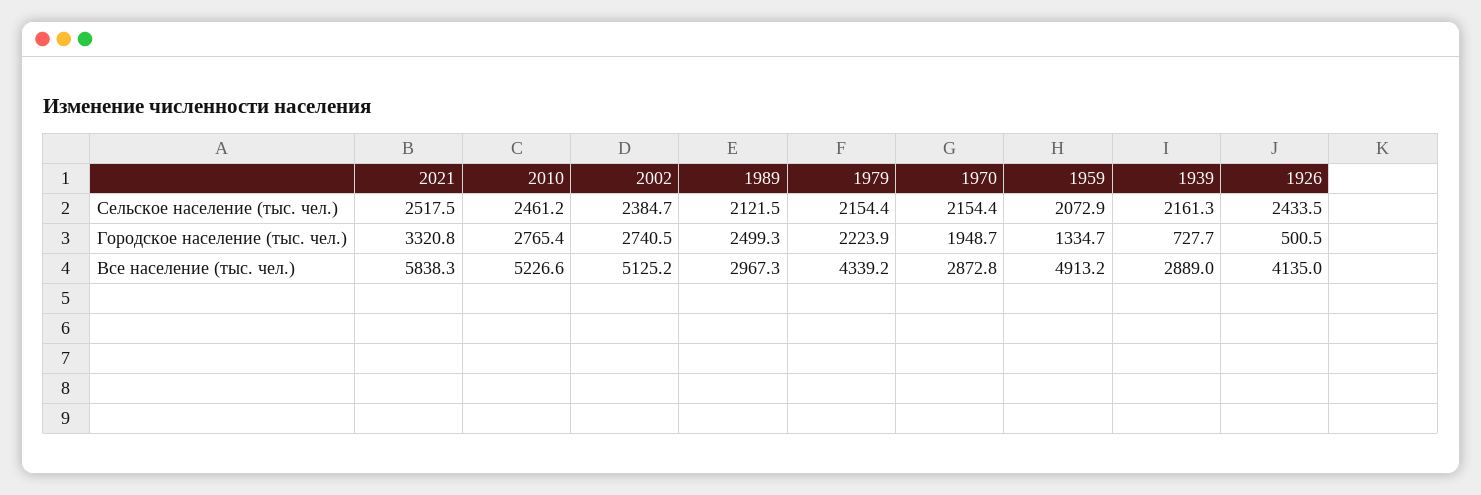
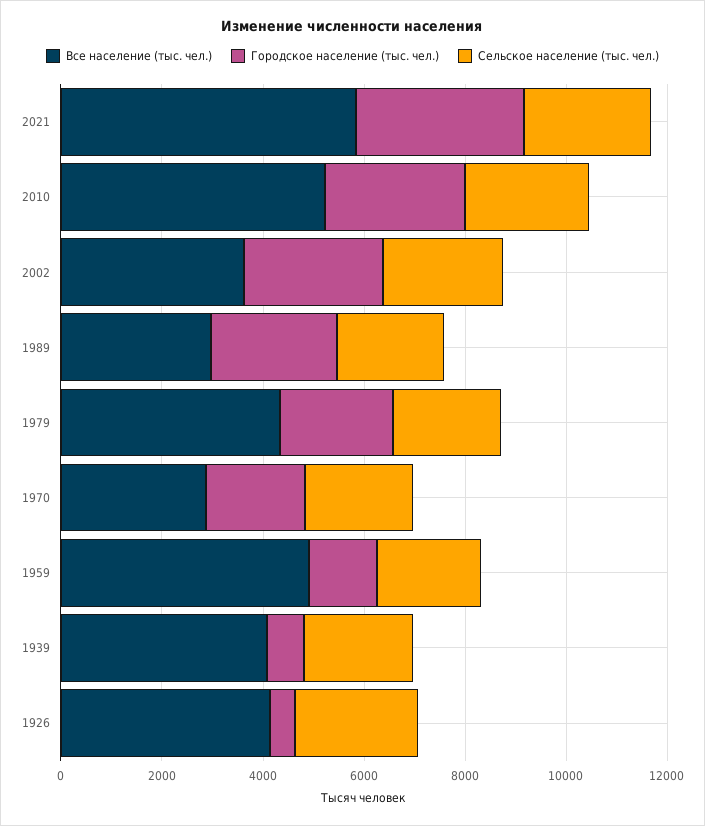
Все население (тыс. чел.), 2002: 5125.2 -> 3500
Все население (тыс. чел.), 1939: 2889 -> 4000

